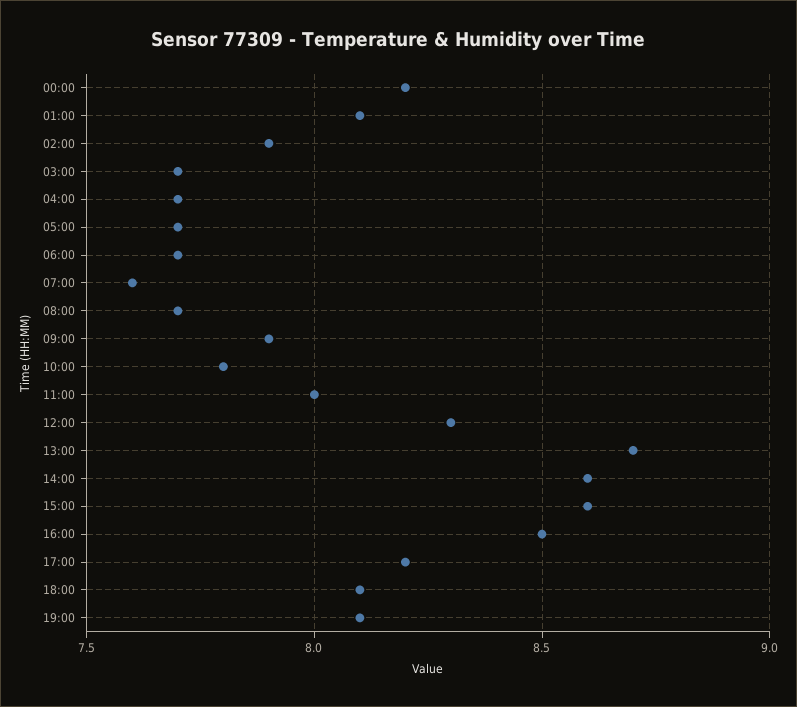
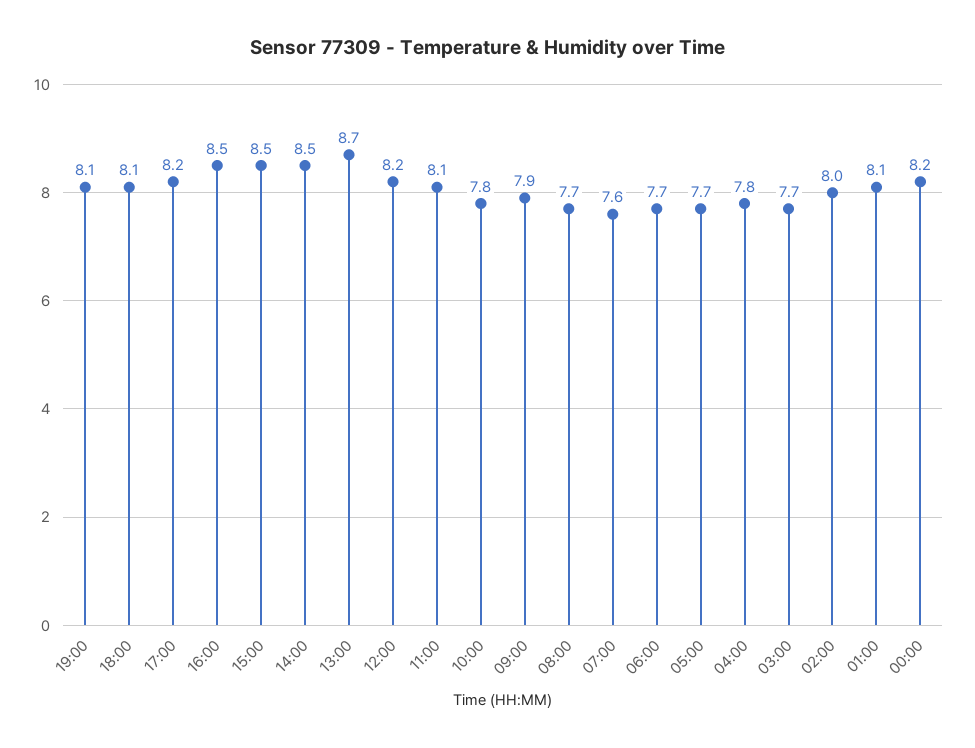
02:00: 7.9 -> 8
04:00: 7.7 -> 7.8
11:00: 8 -> 8.1
12:00: 8.3 -> 8.2
14:00: 8.6 -> 8.5
15:00: 8.6 -> 8.5

